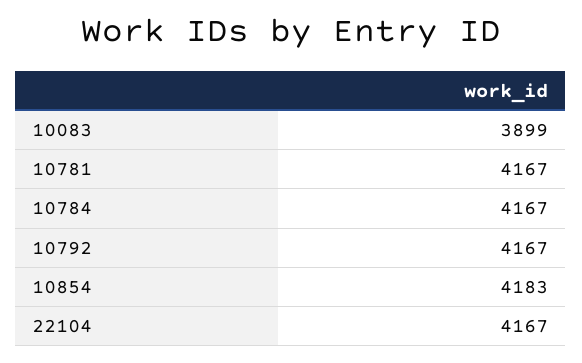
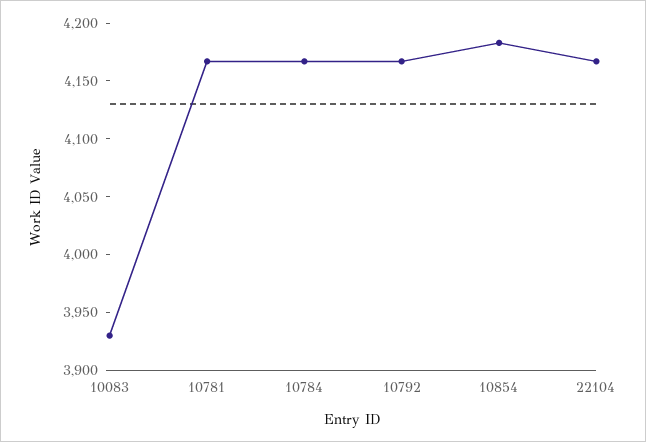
10083: 3899 -> 3930

